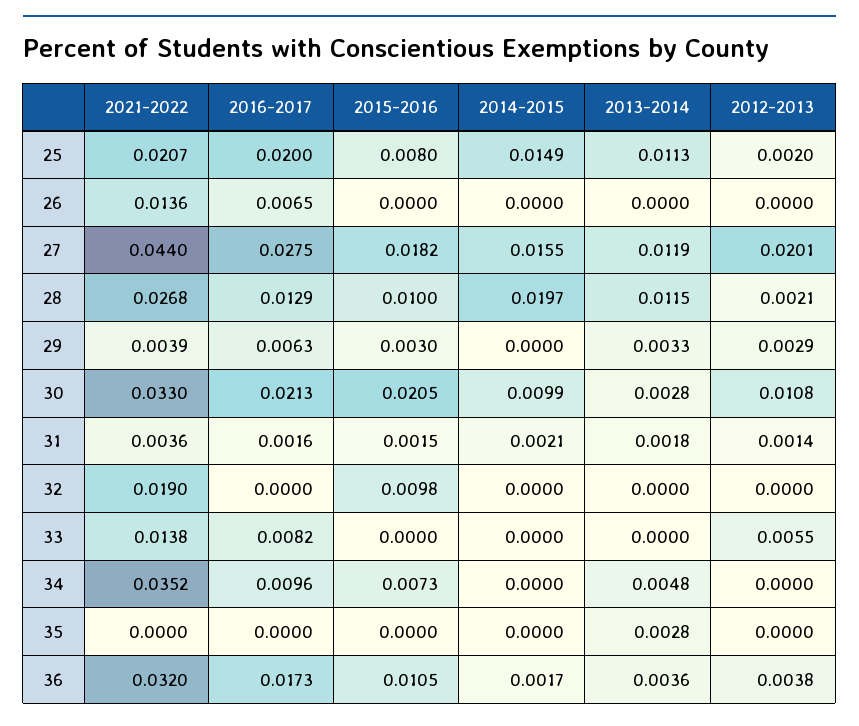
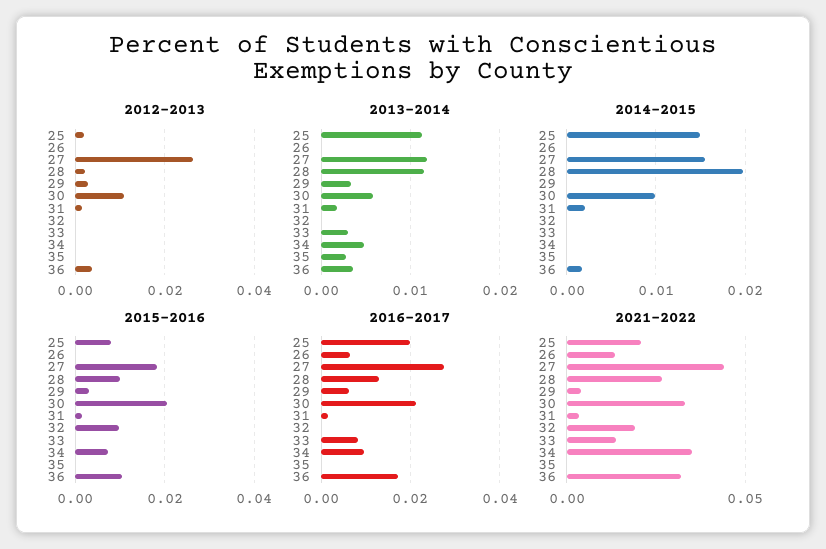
2012-2013, 27: 0.0201 -> 0.026
2013-2014, 30: 0.0028 -> 0.006
2013-2014, 33: 0 -> 0.003
2012-2013, 33: 0.0055 -> 0

